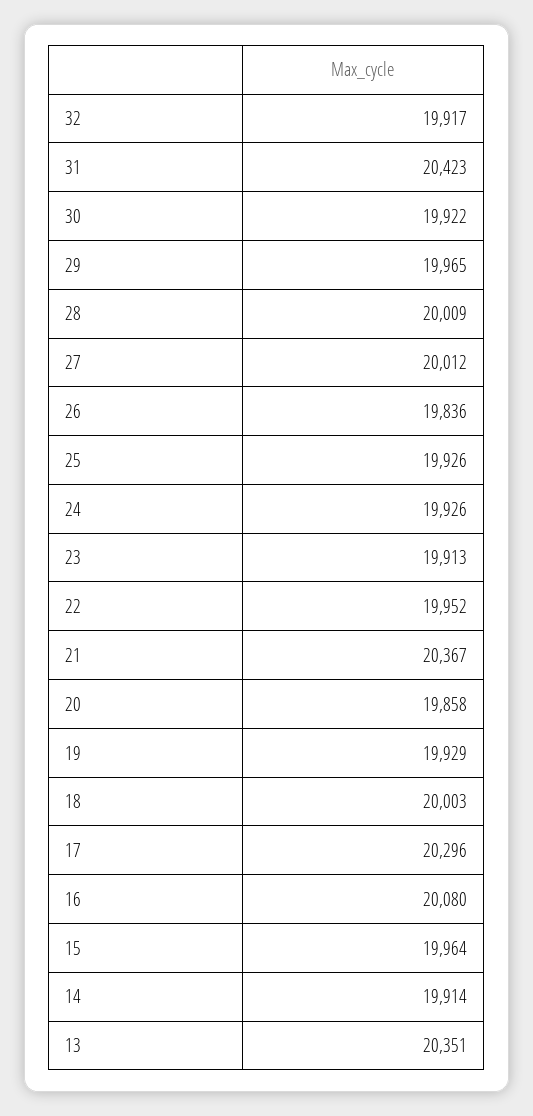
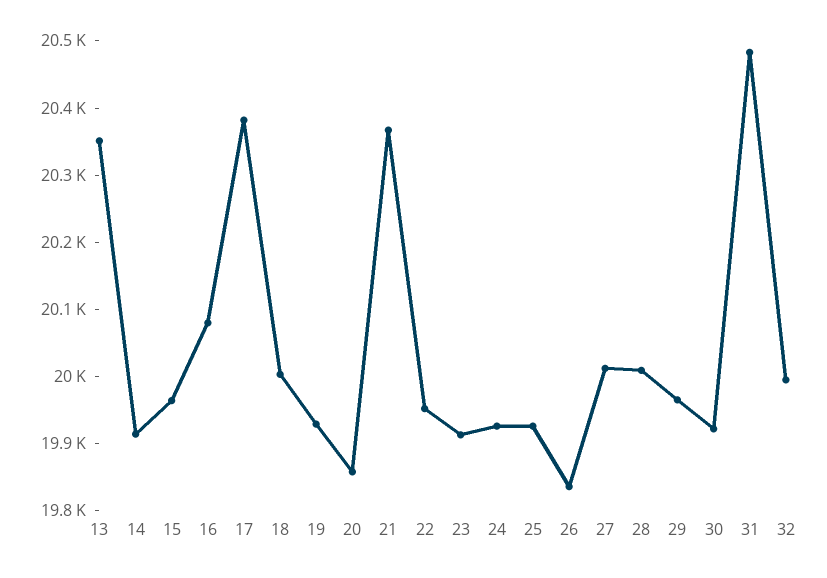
32: 19917 -> 20000
31: 20423 -> 20480
17: 20296 -> 20380

